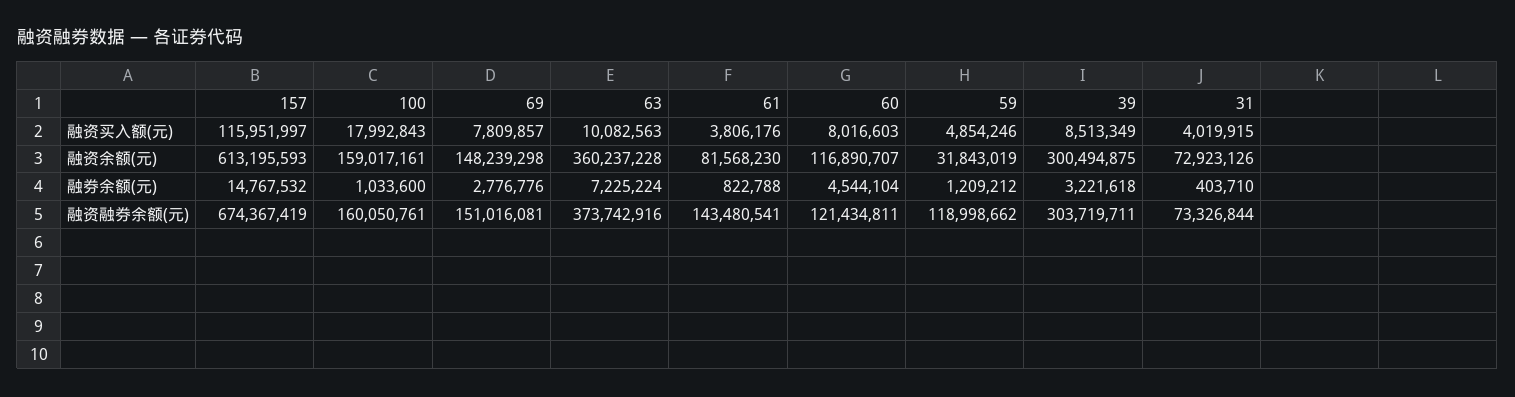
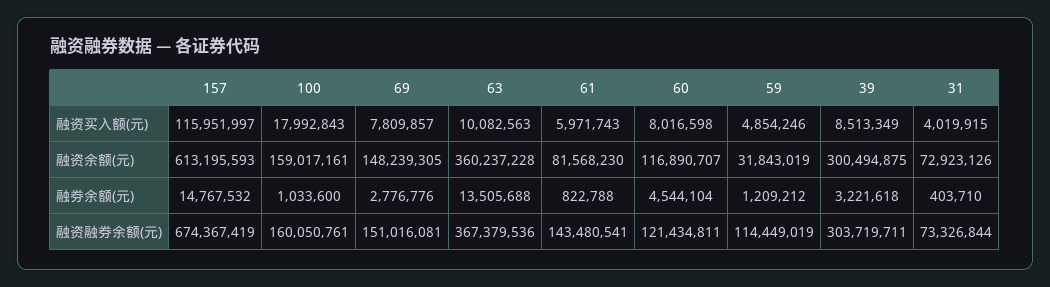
61, 融资买入额(元): 3806176 -> 5971743
60, 融资买入额(元): 8016603 -> 8016598
69, 融资余额(元): 148239298 -> 148239305
63, 融券余额(元): 7225224 -> 13505688
63, 融资融券余额(元): 373742916 -> 367379536
59, 融资融券余额(元): 118998662 -> 114449019

